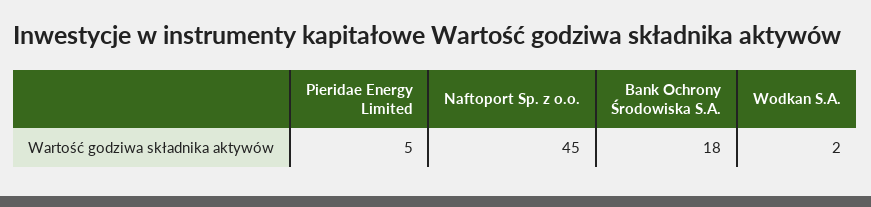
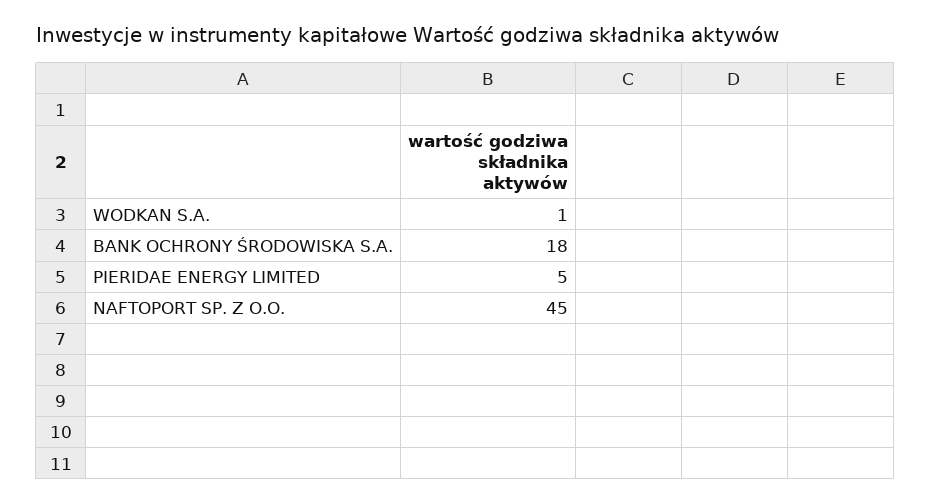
Wodkan S.A.: 2 -> 1

